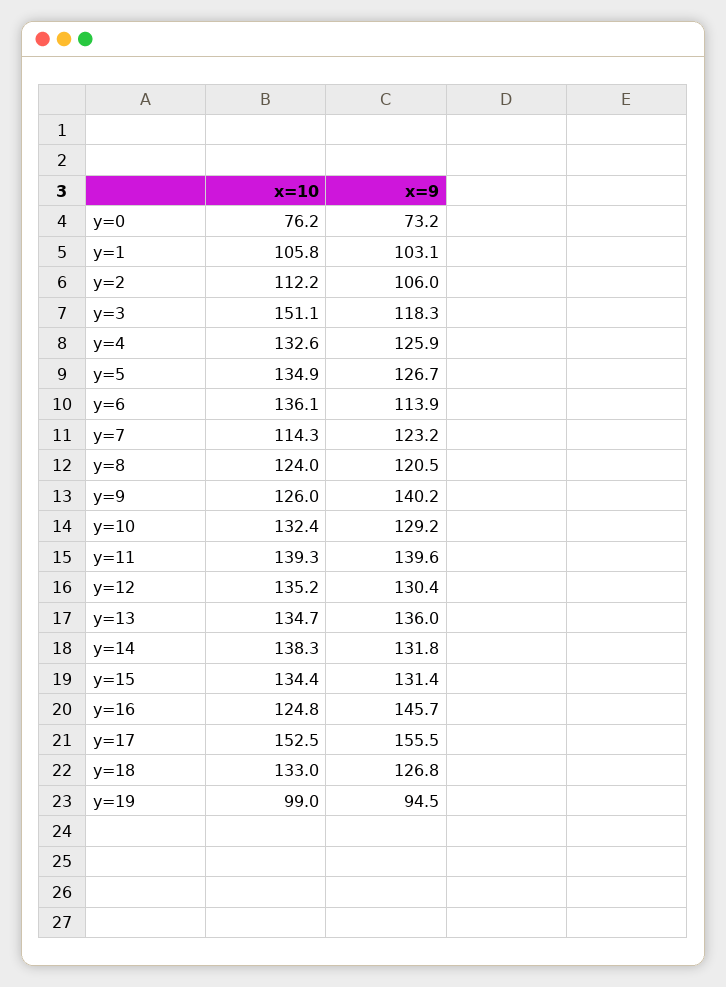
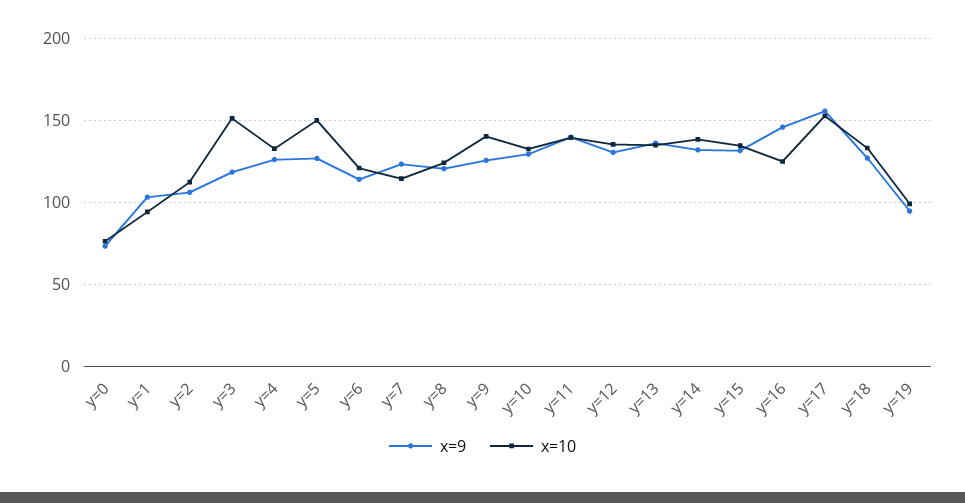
x=10, y=1: 105.8 -> 95
x=10, y=5: 134.9 -> 150
x=10, y=6: 136.1 -> 120
x=10, y=9: 126 -> 140
x=9, y=9: 140.2 -> 125

